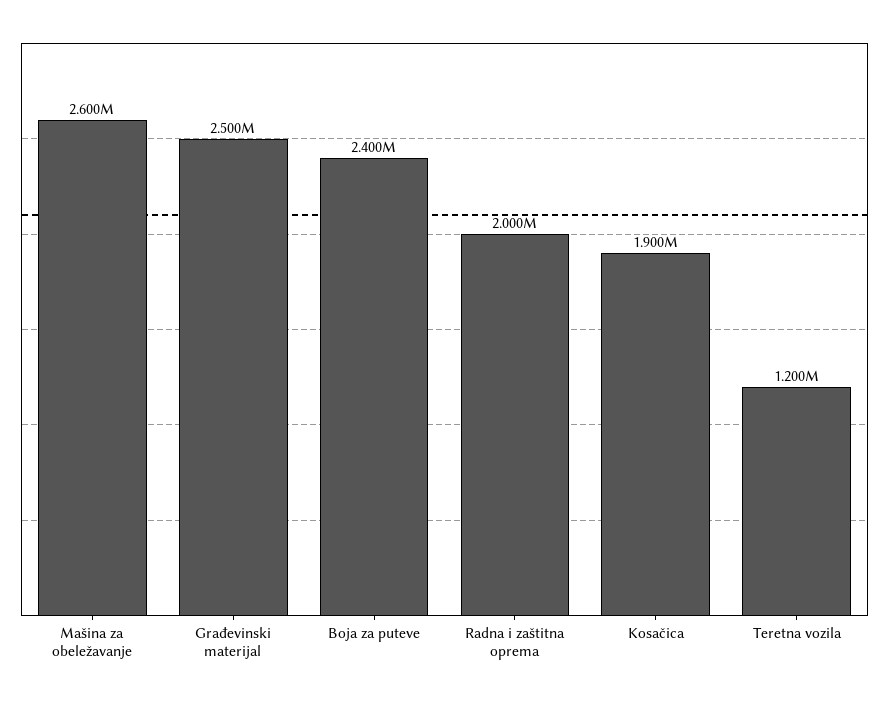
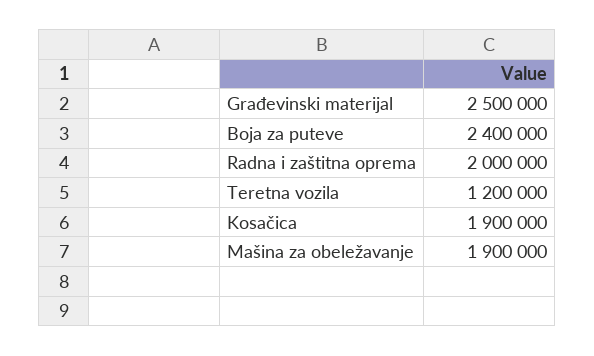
Mašina za obeležavanje: 2600000 -> 1900000

